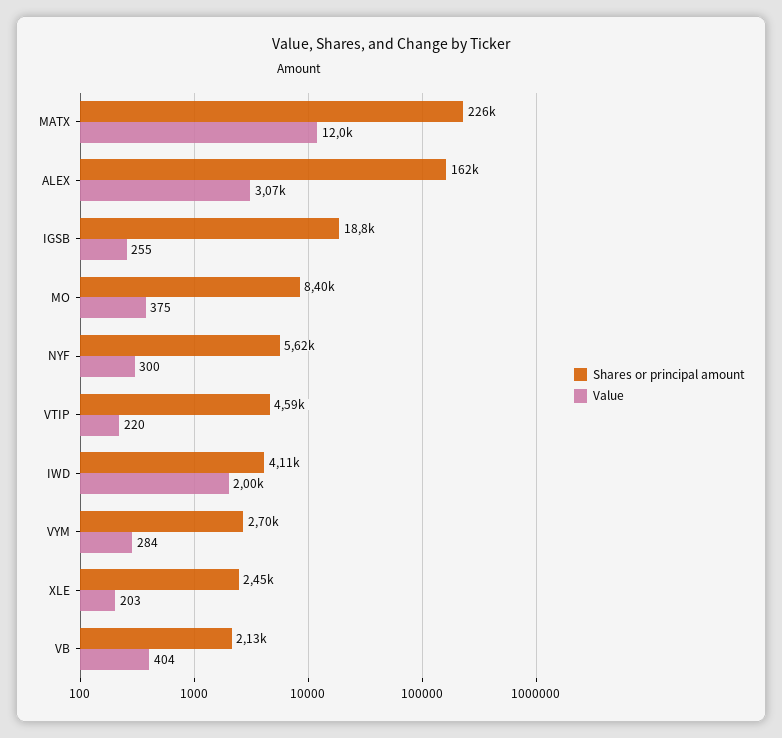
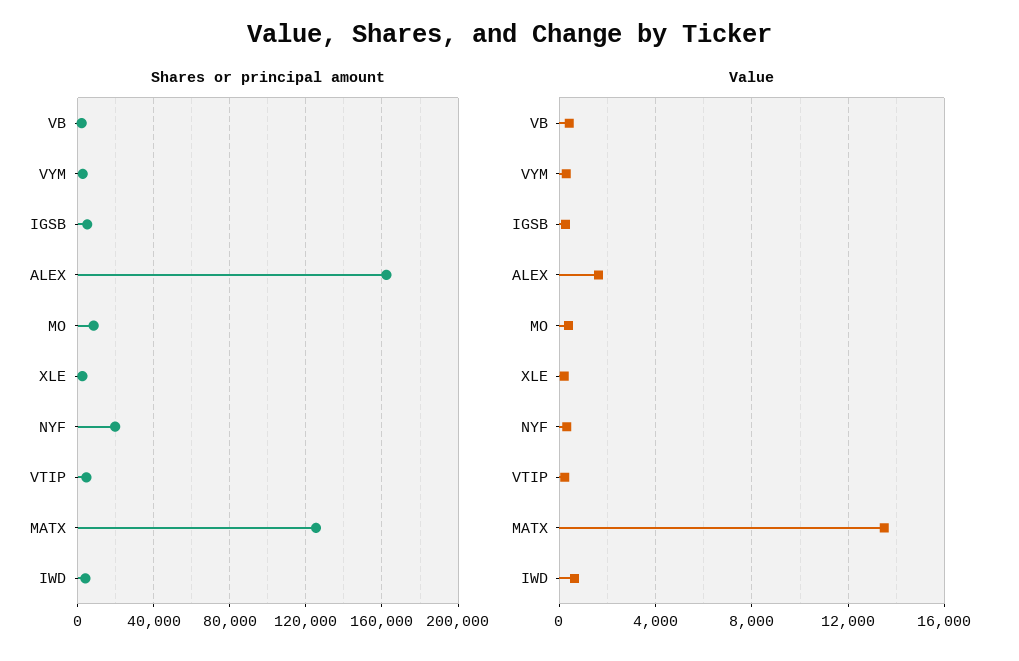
Shares or principal amount, MATX: 226000 -> 125000
Value, MATX: 12000 -> 13500
Value, ALEX: 3070 -> 1500
Shares or principal amount, IGSB: 18800 -> 5000
Shares or principal amount, NYF: 5620 -> 20000
Value, IWD: 2000 -> 500

